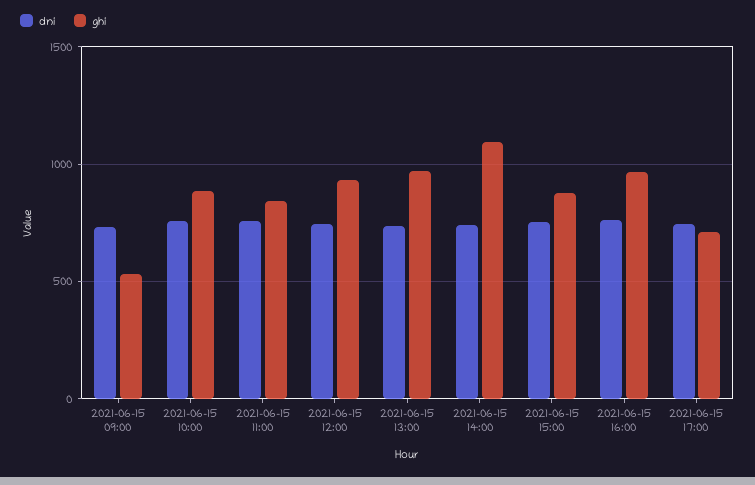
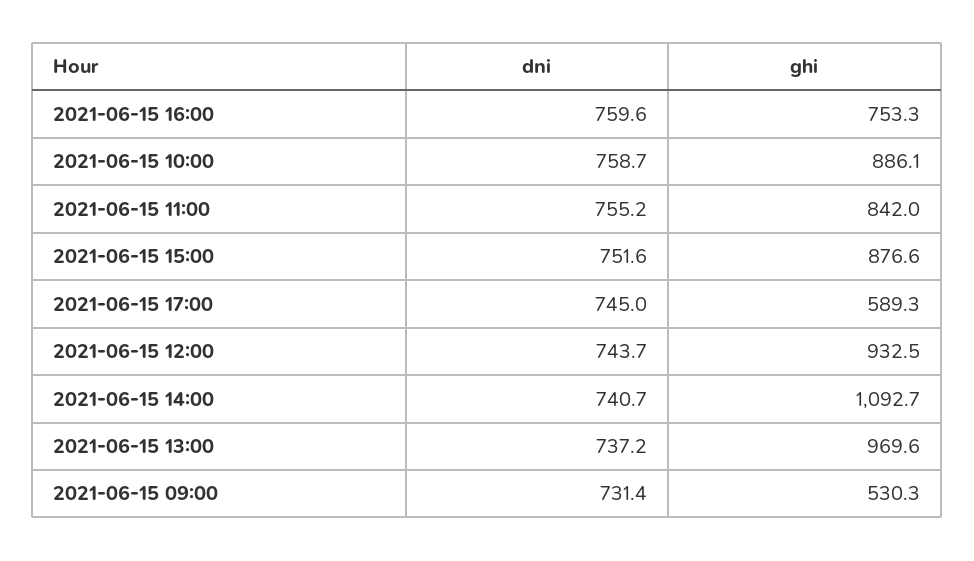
ghi, 2021-06-15 16:00: 950 -> 753.3
ghi, 2021-06-15 17:00: 700 -> 589.3

